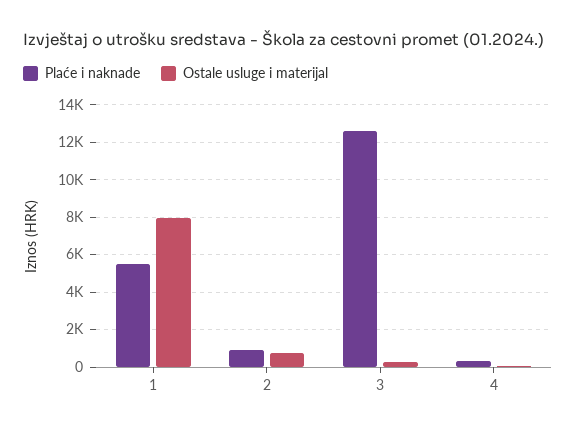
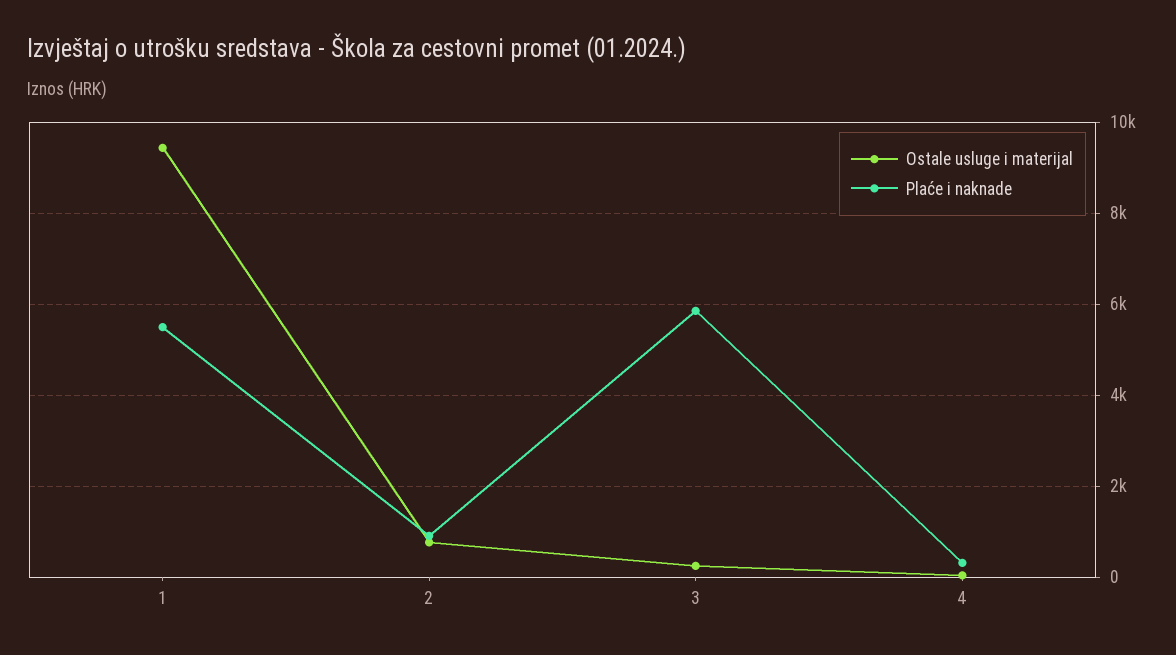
Ostale usluge i materijal, 1: 8000 -> 9400
Plaće i naknade, 3: 12500 -> 5800

